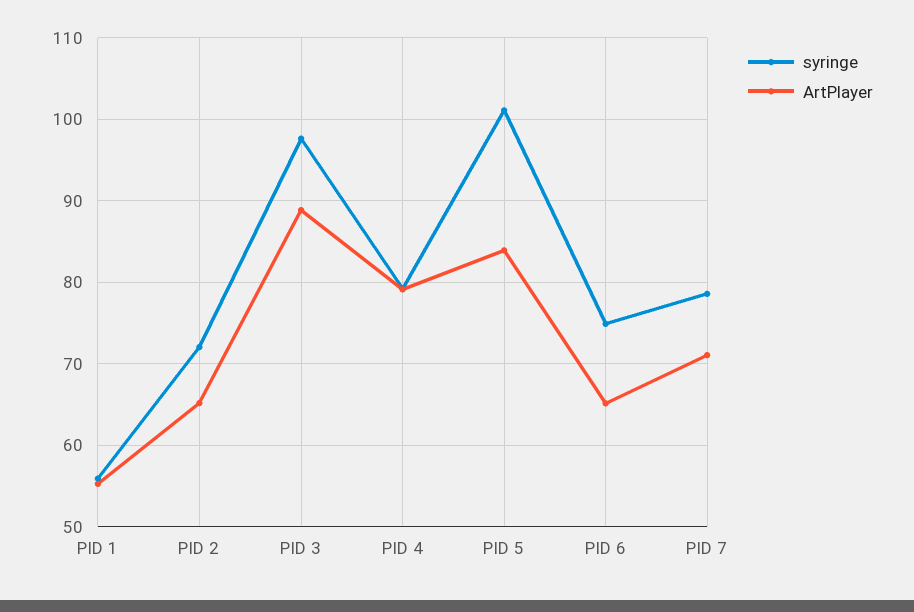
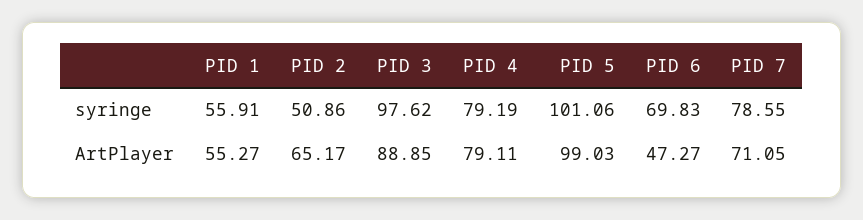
syringe, PID 2: 72 -> 50.86
ArtPlayer, PID 5: 84 -> 99.03
syringe, PID 6: 75 -> 69.83
ArtPlayer, PID 6: 65 -> 47.27

